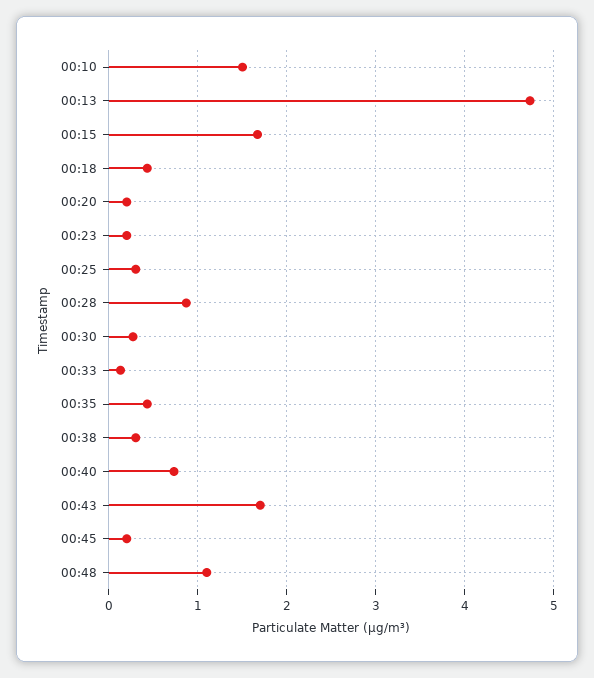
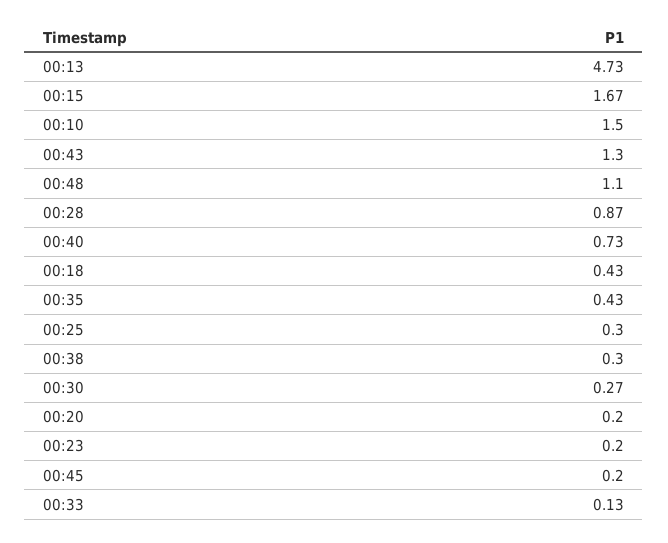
00:43: 1.7 -> 1.3

